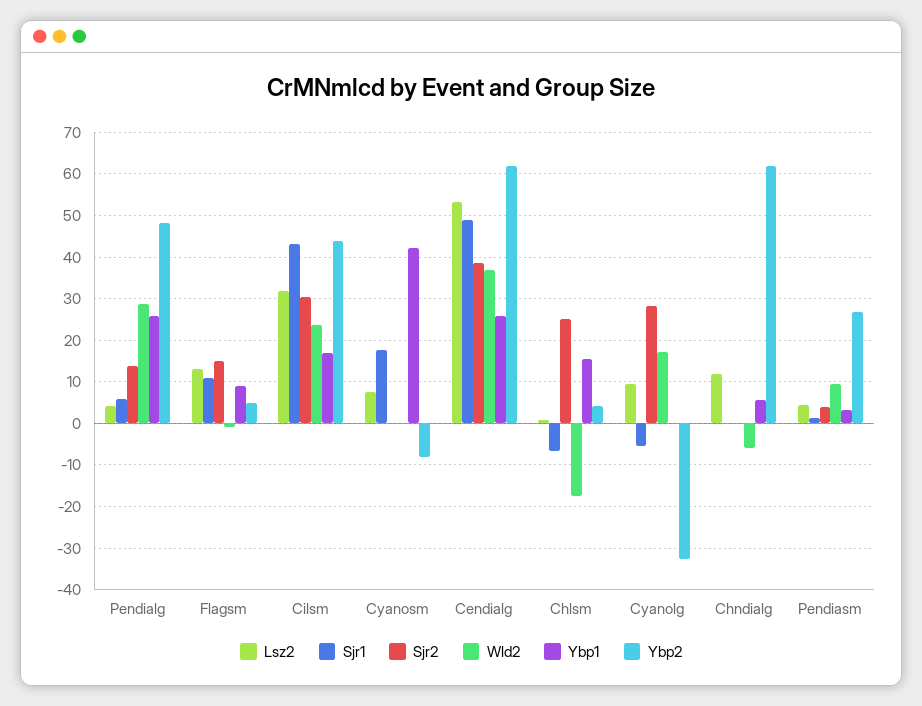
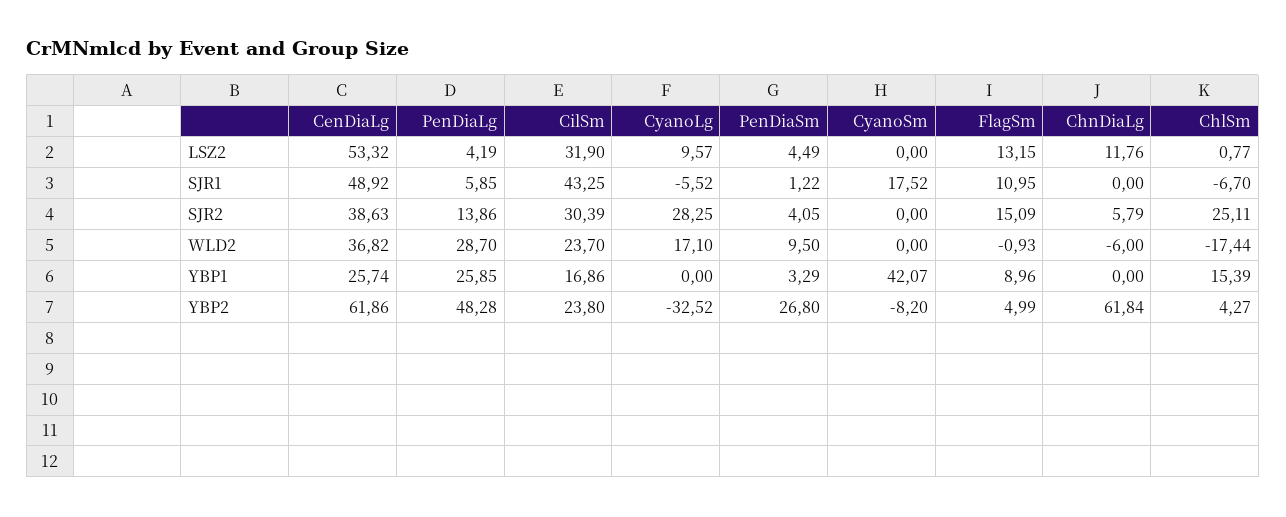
Ybp2, Cilsm: 44 -> 23.8
Lsz2, Cyanosm: 8 -> 0
Sjr2, Chndialg: 0 -> 5.79
Ybp1, Chndialg: 6 -> 0

